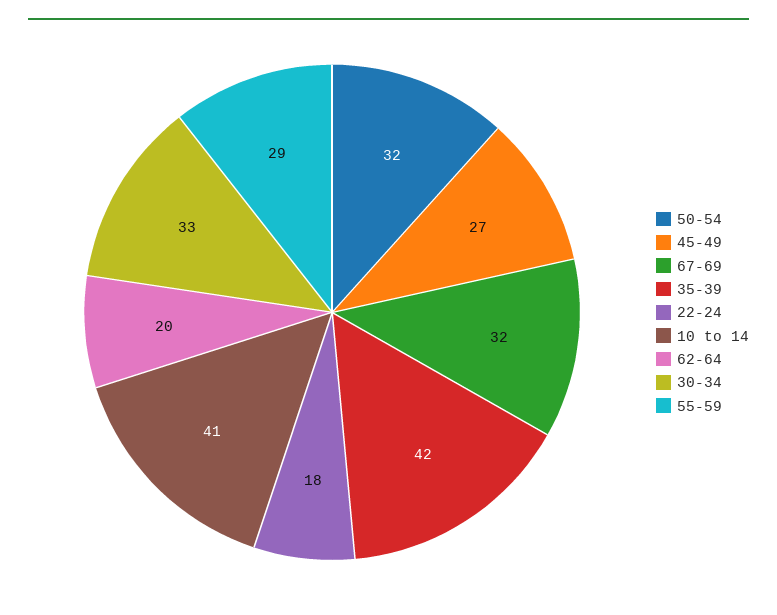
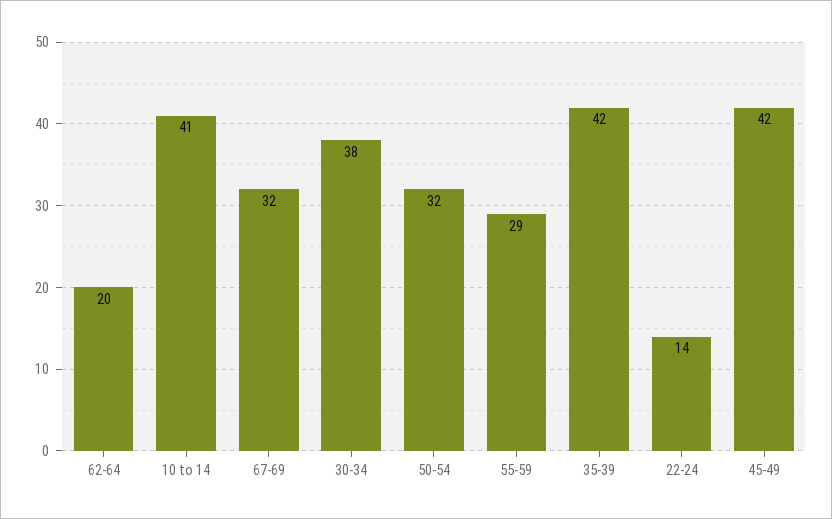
45-49: 27 -> 42
22-24: 18 -> 14
30-34: 33 -> 38

